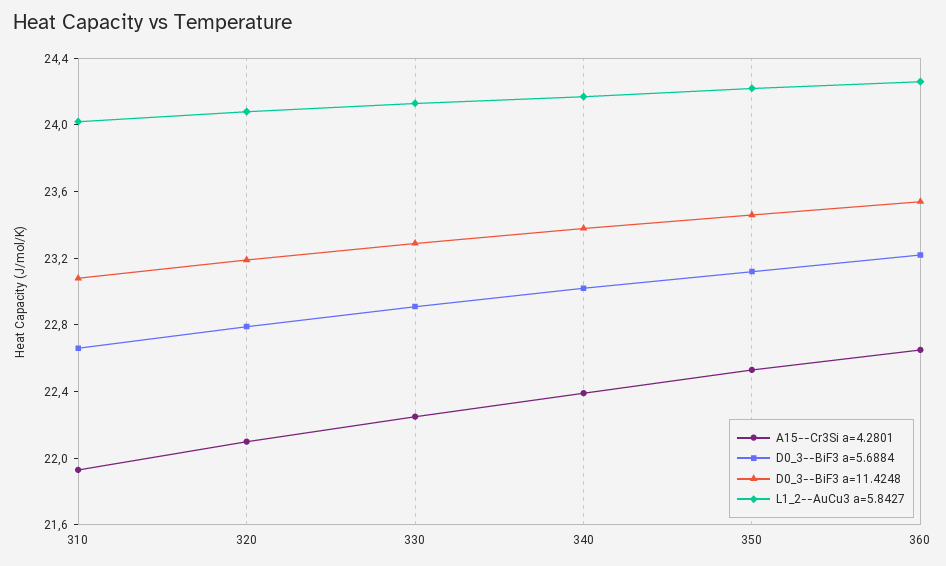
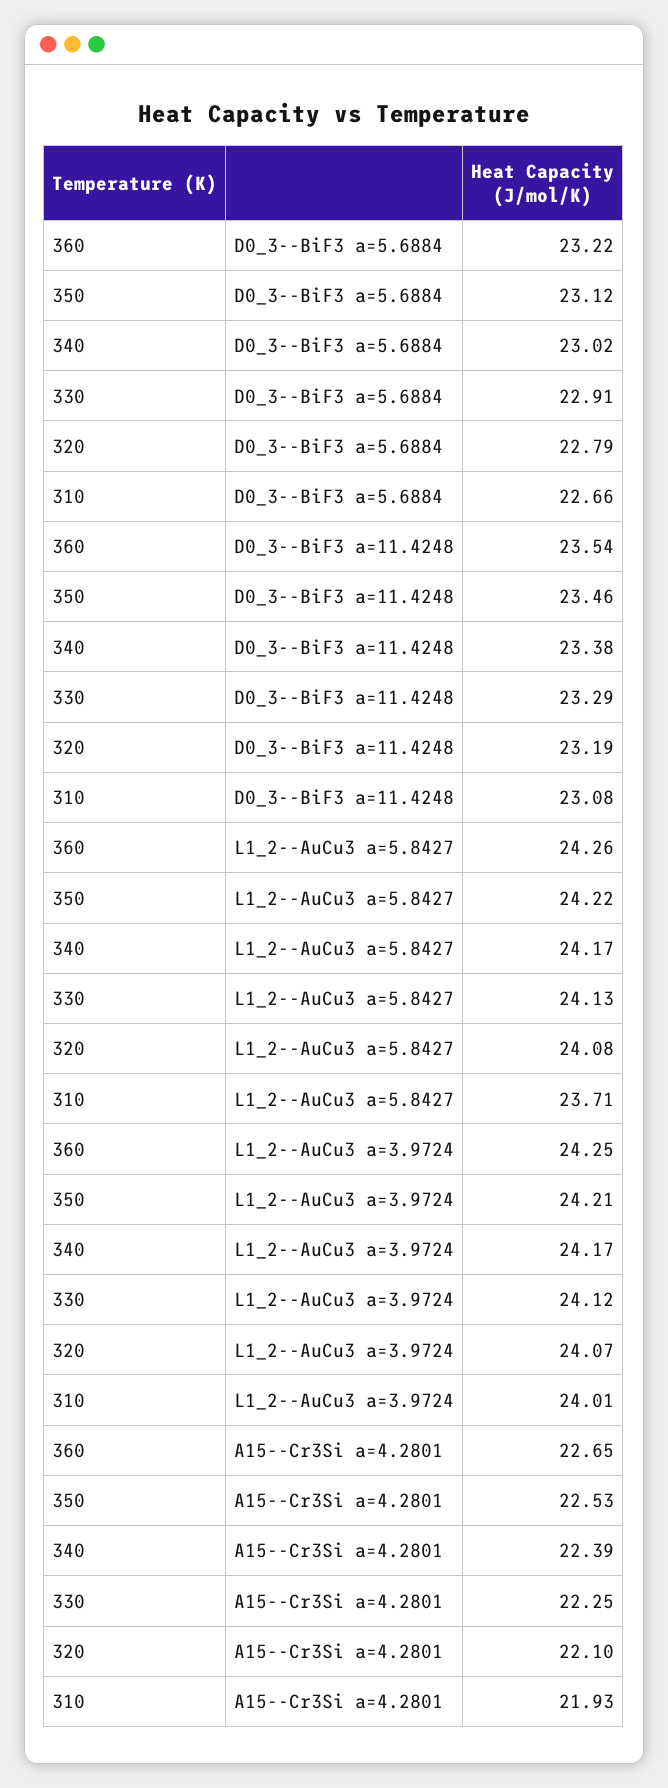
L1_2--AuCu3 a=5.8427, 310: 24 -> 23.71
L1_2--AuCu3 a=3.9724, 360: none -> 24.25
L1_2--AuCu3 a=3.9724, 350: none -> 24.21
L1_2--AuCu3 a=3.9724, 340: none -> 24.17
L1_2--AuCu3 a=3.9724, 330: none -> 24.12
L1_2--AuCu3 a=3.9724, 320: none -> 24.07
L1_2--AuCu3 a=3.9724, 310: none -> 24.01

